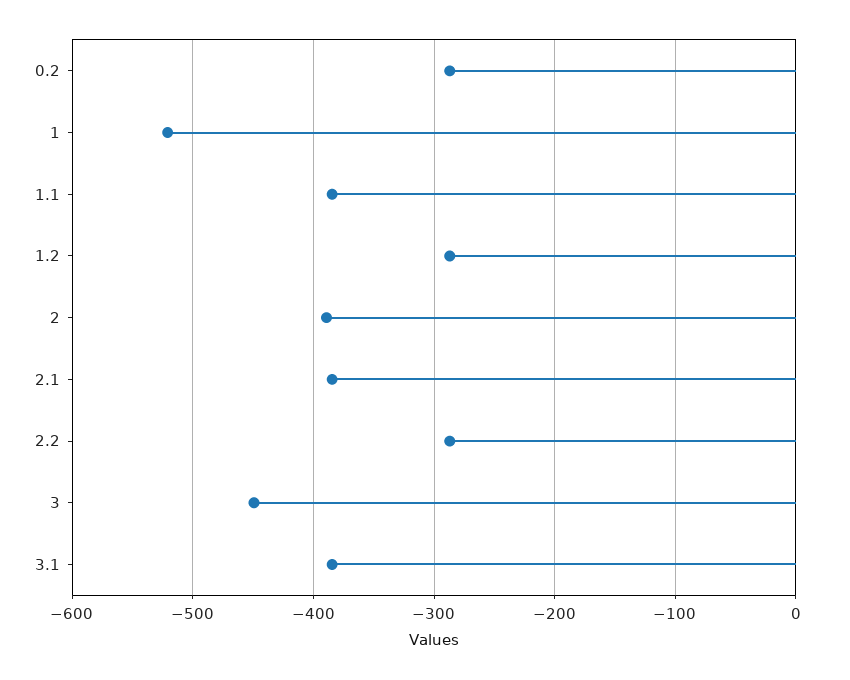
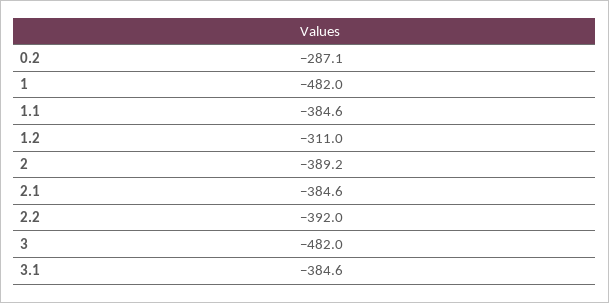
1: -520 -> -482
1.2: -290 -> -311
2.2: -290 -> -392
3: -450 -> -482

